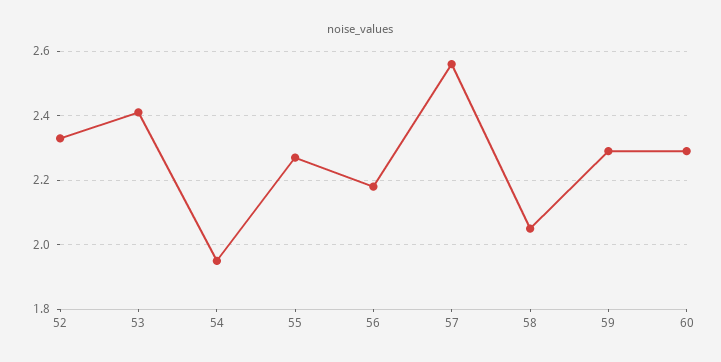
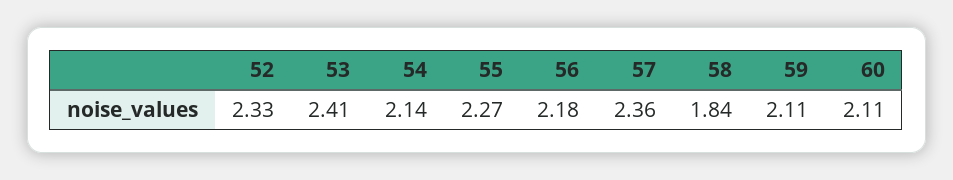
54: 1.95 -> 2.14
57: 2.55 -> 2.36
58: 2.05 -> 1.84
59: 2.3 -> 2.11
60: 2.3 -> 2.11

